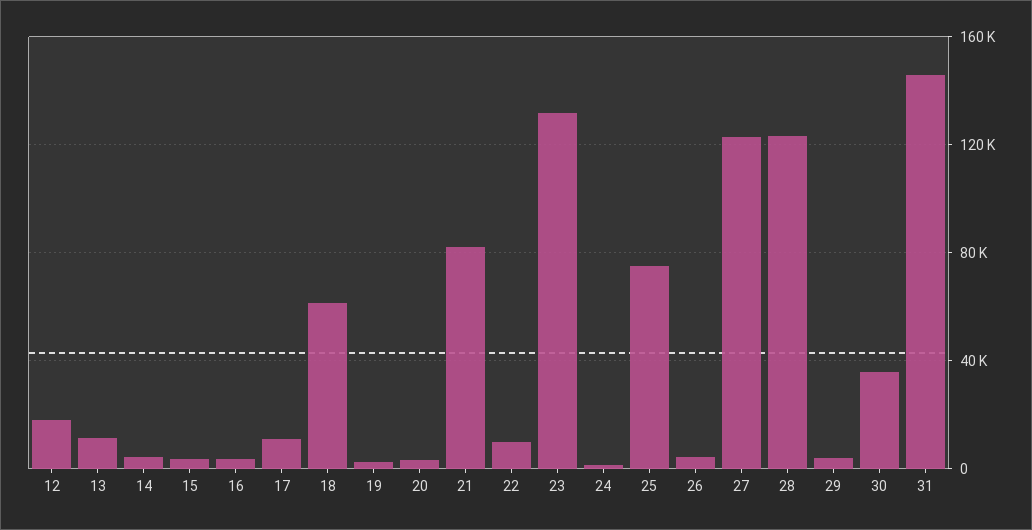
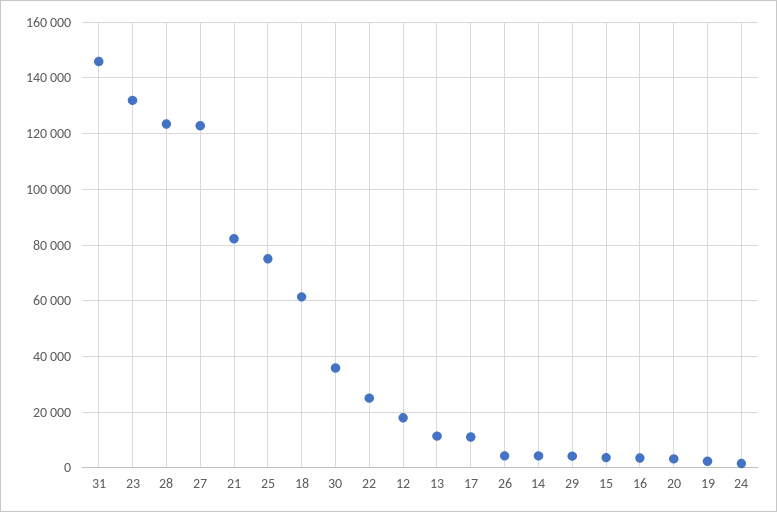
22: 10000 -> 25000

